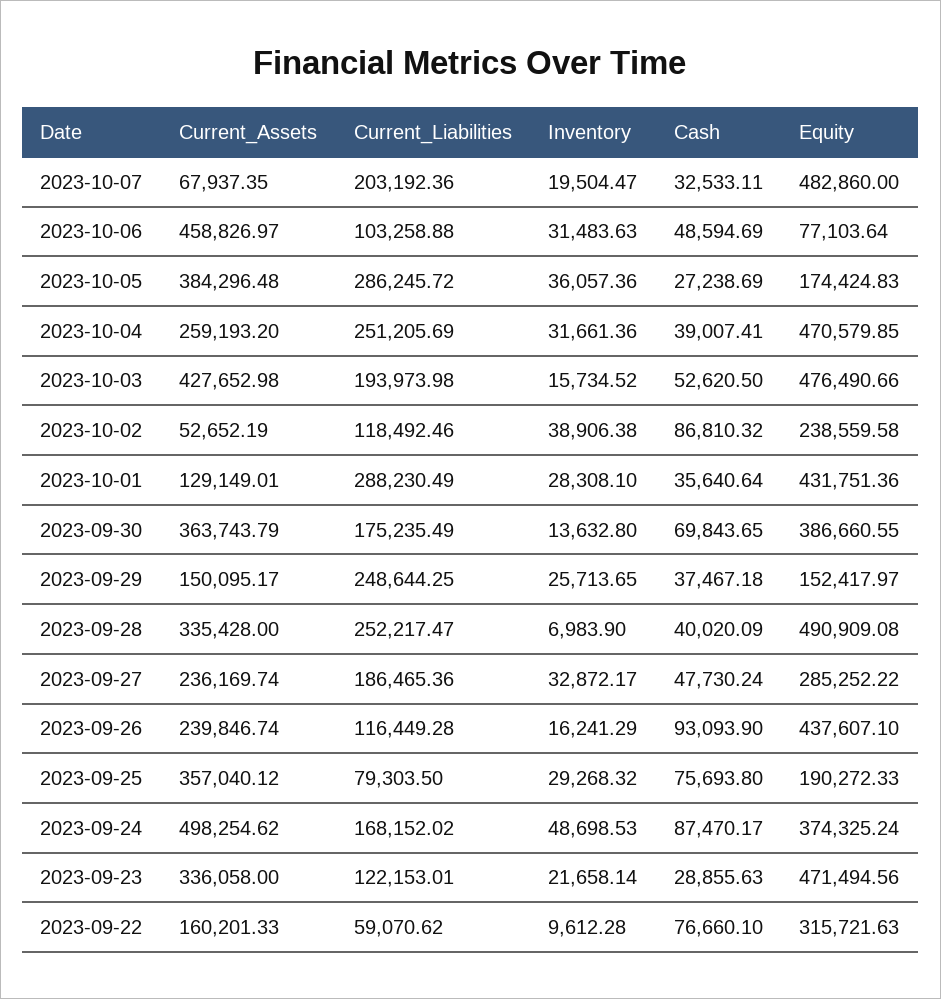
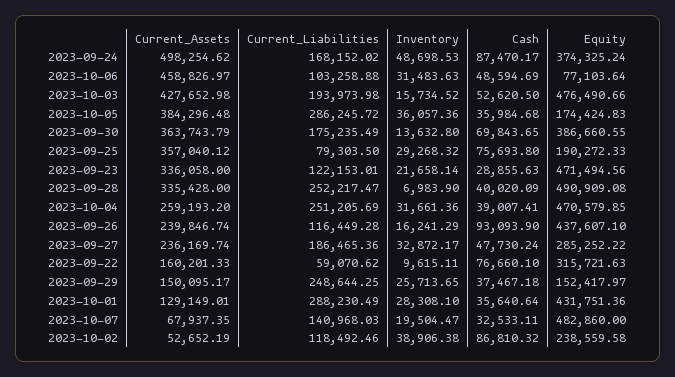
Current_Liabilities, 2023-10-07: 203192.36 -> 140968.03
Cash, 2023-10-05: 27238.69 -> 35984.68
Inventory, 2023-09-22: 9612.28 -> 9615.11

